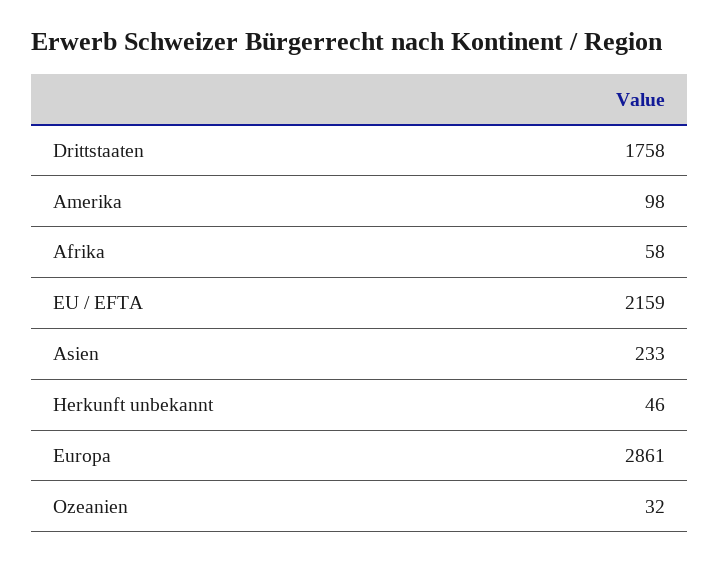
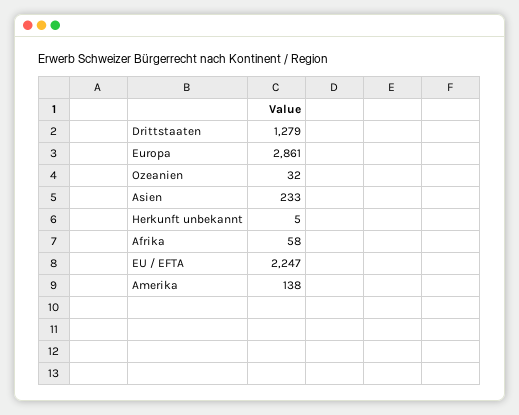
Drittstaaten: 1758 -> 1279
Amerika: 98 -> 138
EU / EFTA: 2159 -> 2247
Herkunft unbekannt: 46 -> 5

